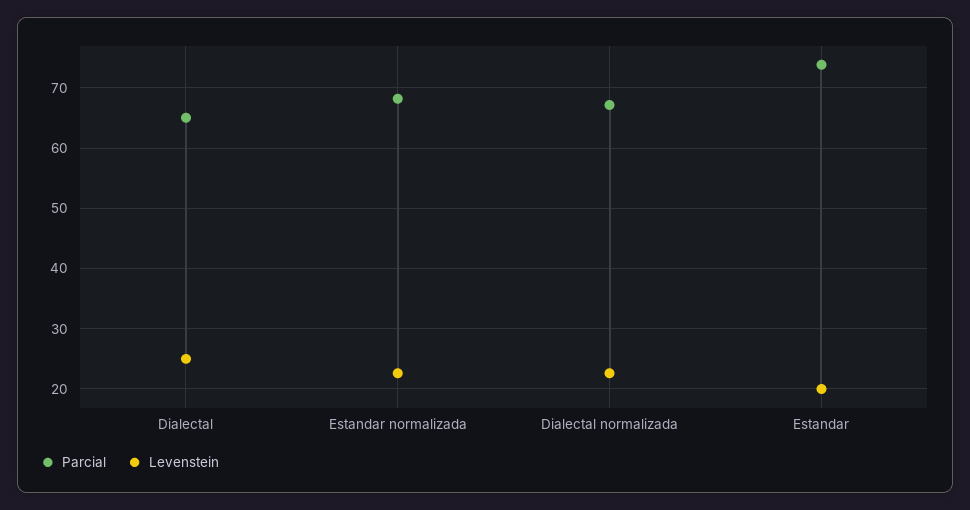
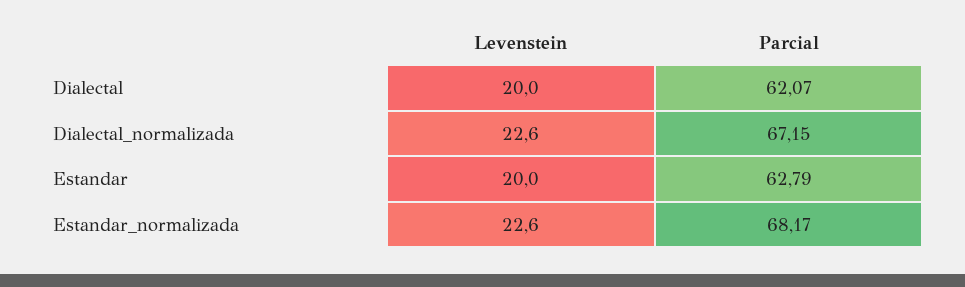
Parcial, Dialectal: 65 -> 62.07
Levenstein, Dialectal: 25 -> 20
Parcial, Estandar: 74 -> 62.79

